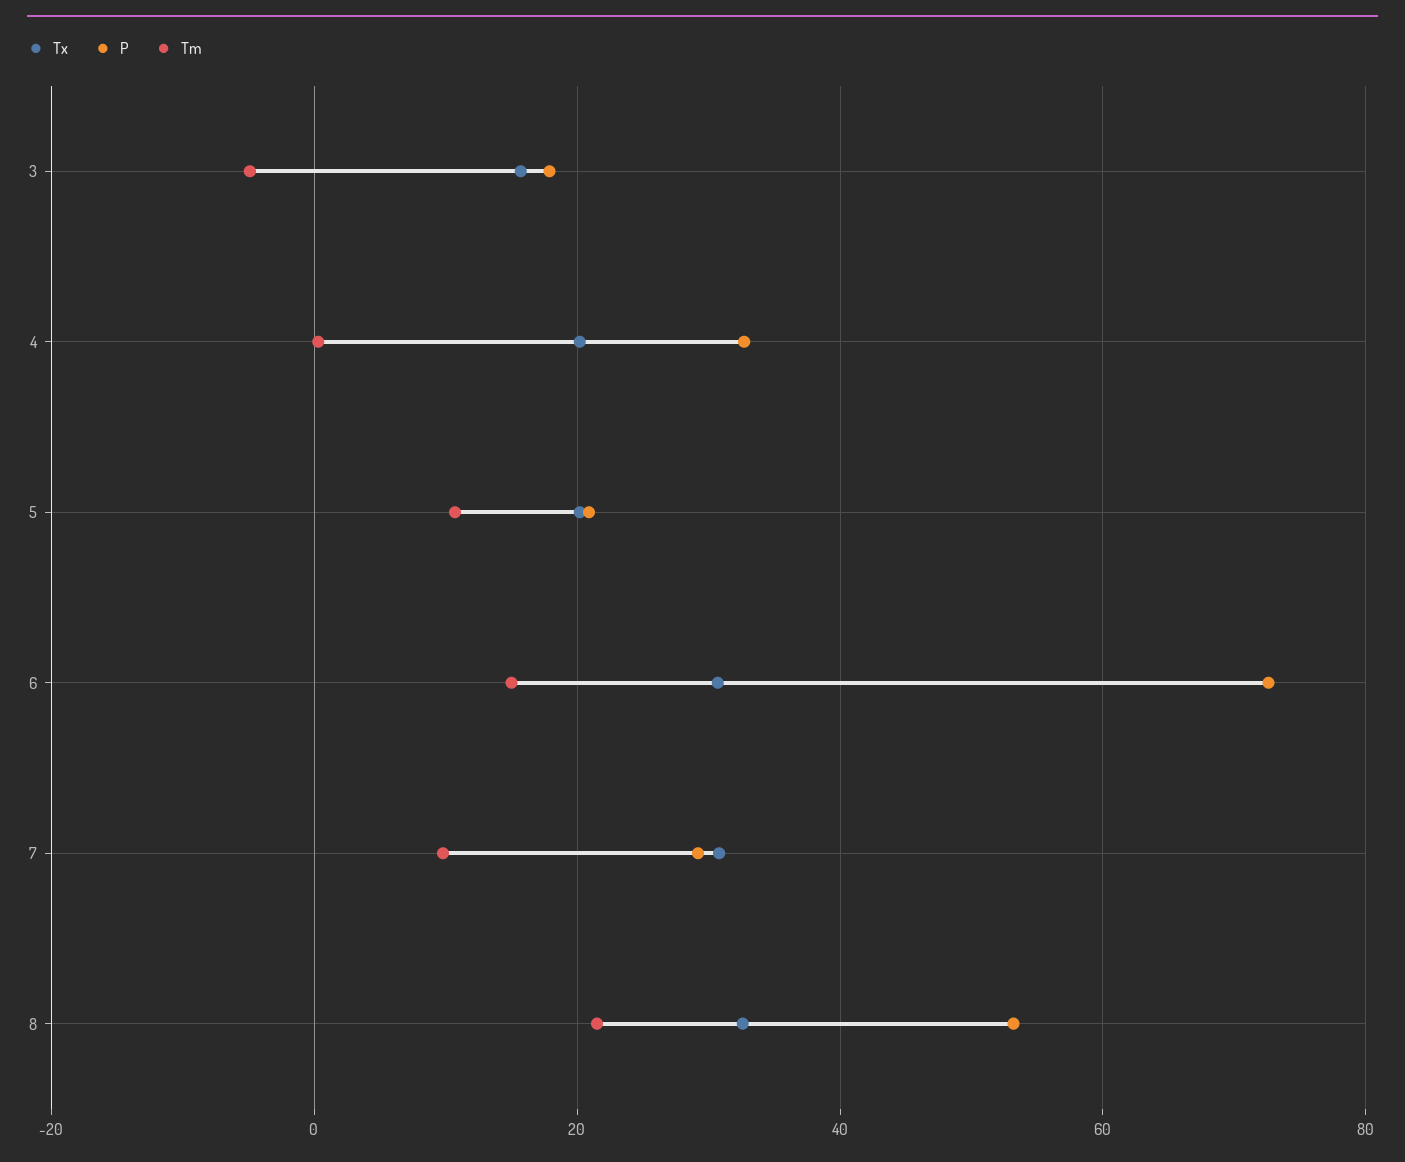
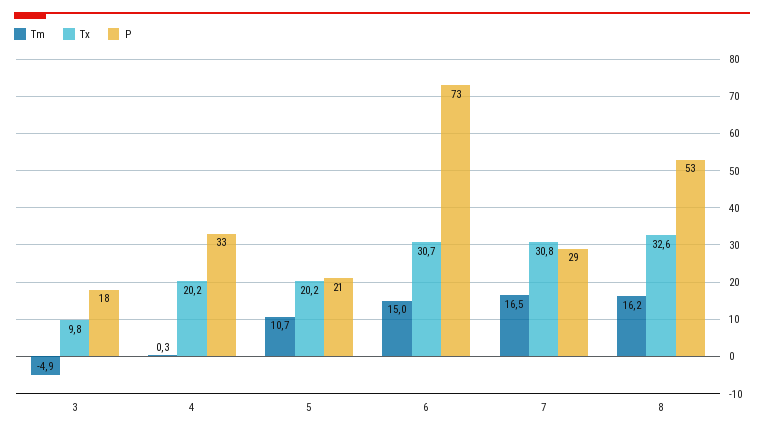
Tx, 3: 16 -> 9.8
Tm, 7: 10 -> 16.5
Tm, 8: 22 -> 16.2

